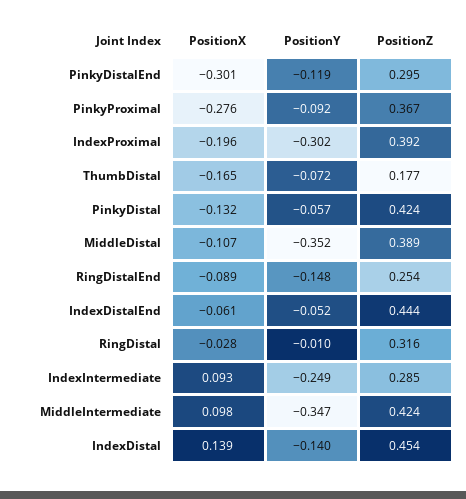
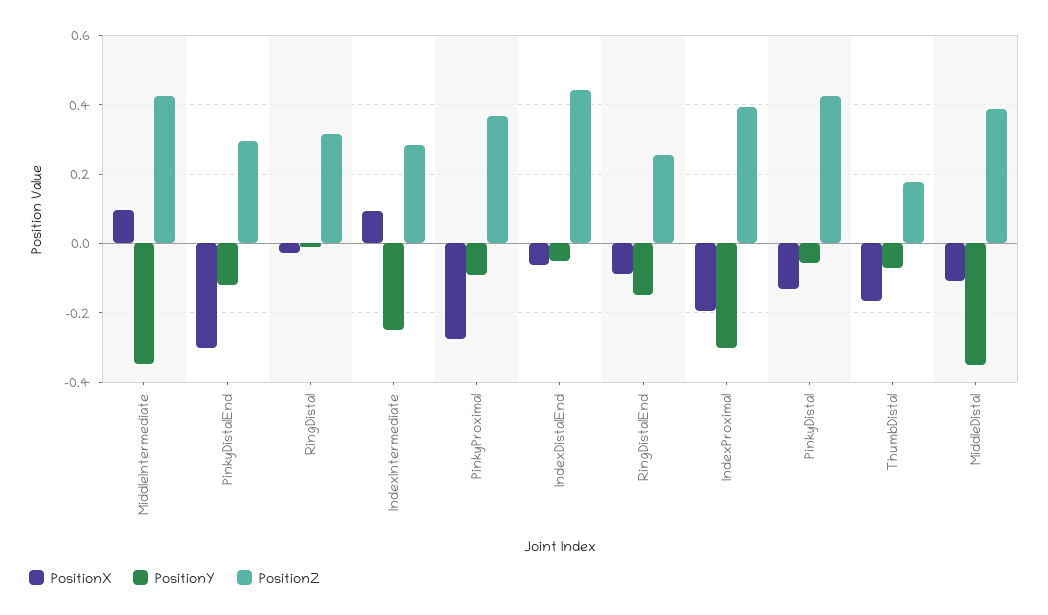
PositionX, IndexDistal: 0.139 -> none
PositionY, IndexDistal: -0.14 -> none
PositionZ, IndexDistal: 0.454 -> none

